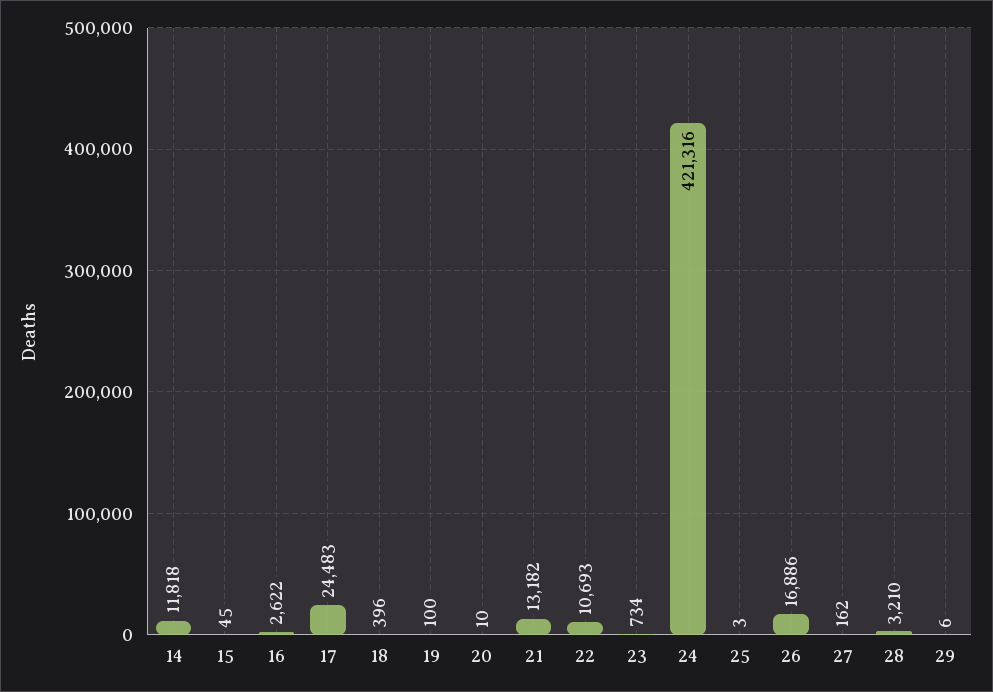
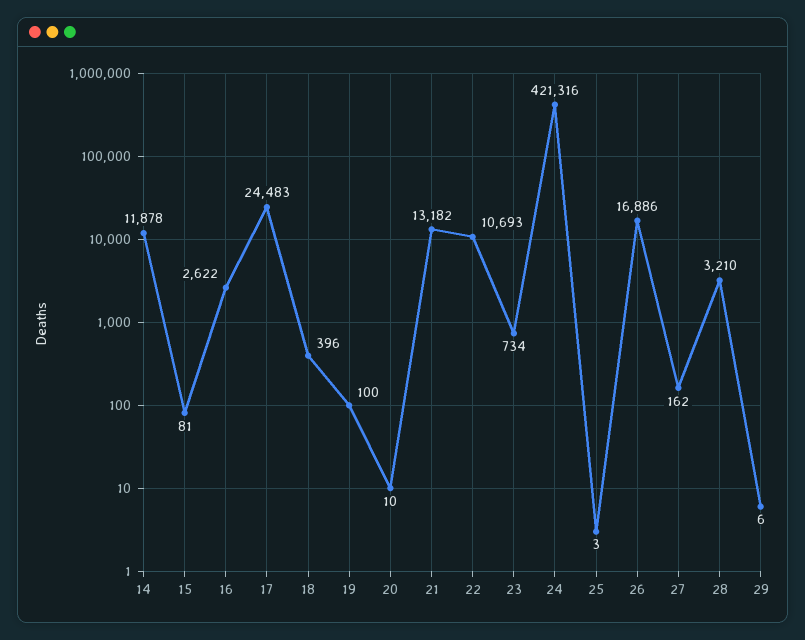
14: 11818 -> 11878
15: 45 -> 81

